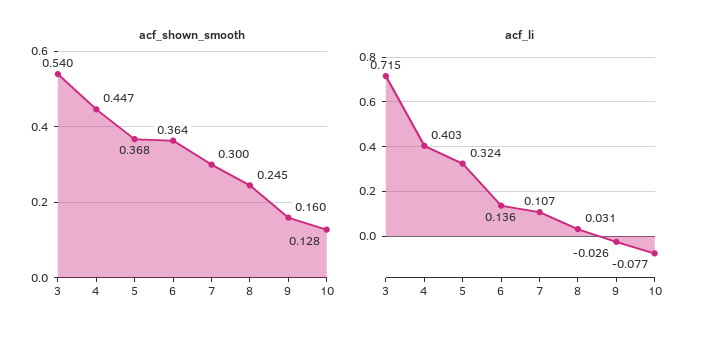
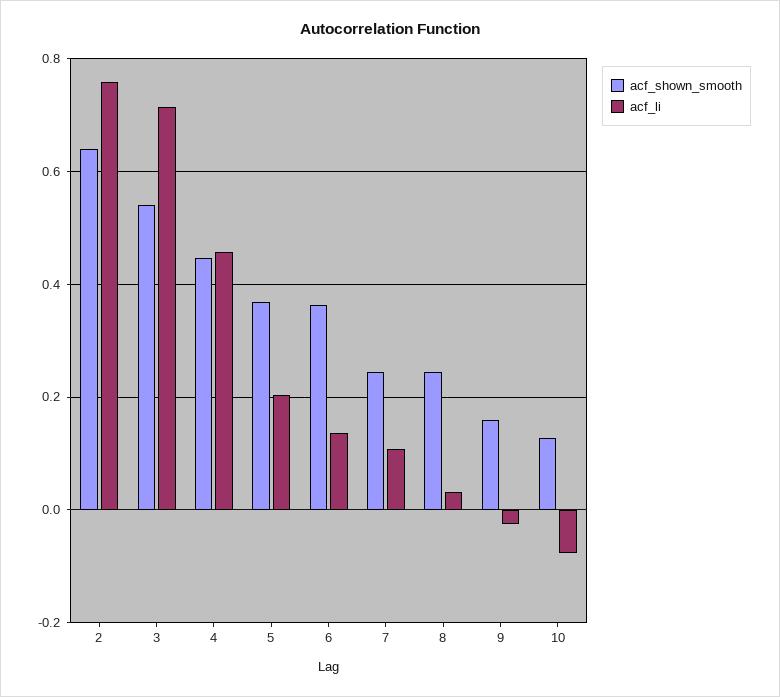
acf_shown_smooth, 7: 0.3 -> 0.24
acf_li, 4: 0.403 -> 0.46
acf_li, 5: 0.324 -> 0.2
acf_shown_smooth, 2: none -> 0.64
acf_li, 2: none -> 0.76

